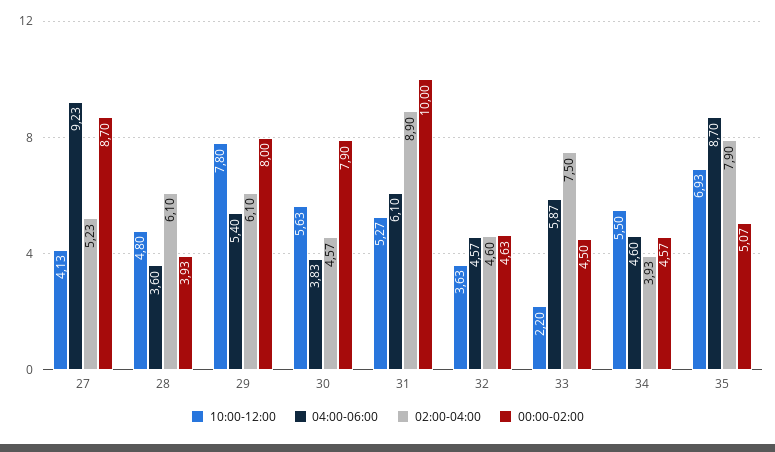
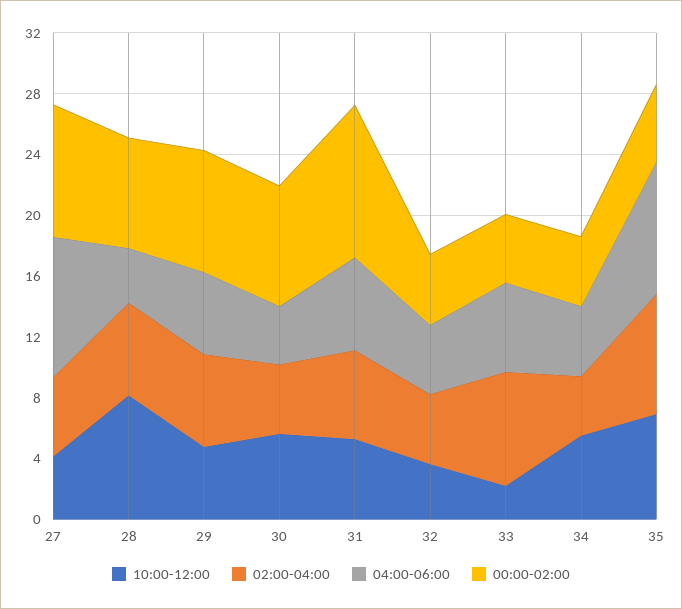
10:00-12:00, 28: 4.8 -> 8
00:00-02:00, 28: 3.93 -> 7
10:00-12:00, 29: 7.8 -> 5
02:00-04:00, 31: 8.9 -> 6

